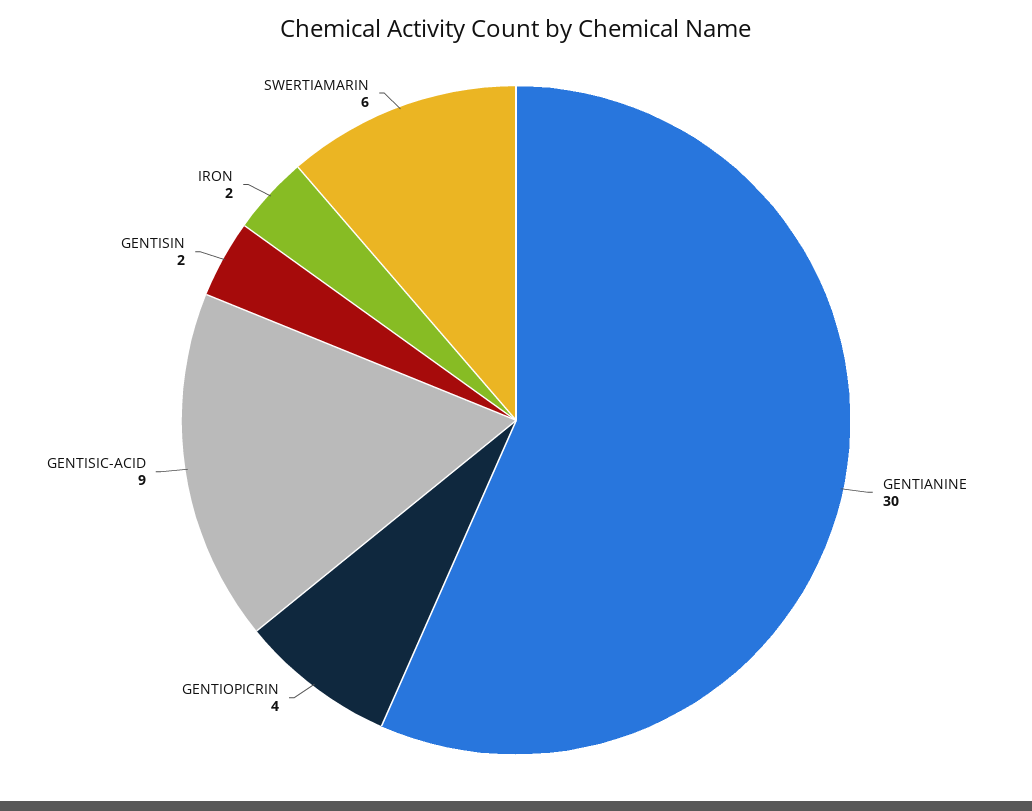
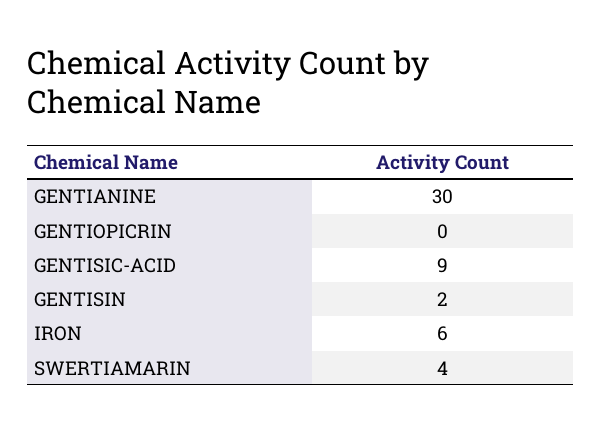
GENTIOPICRIN: 4 -> 0
IRON: 2 -> 6
SWERTIAMARIN: 6 -> 4

